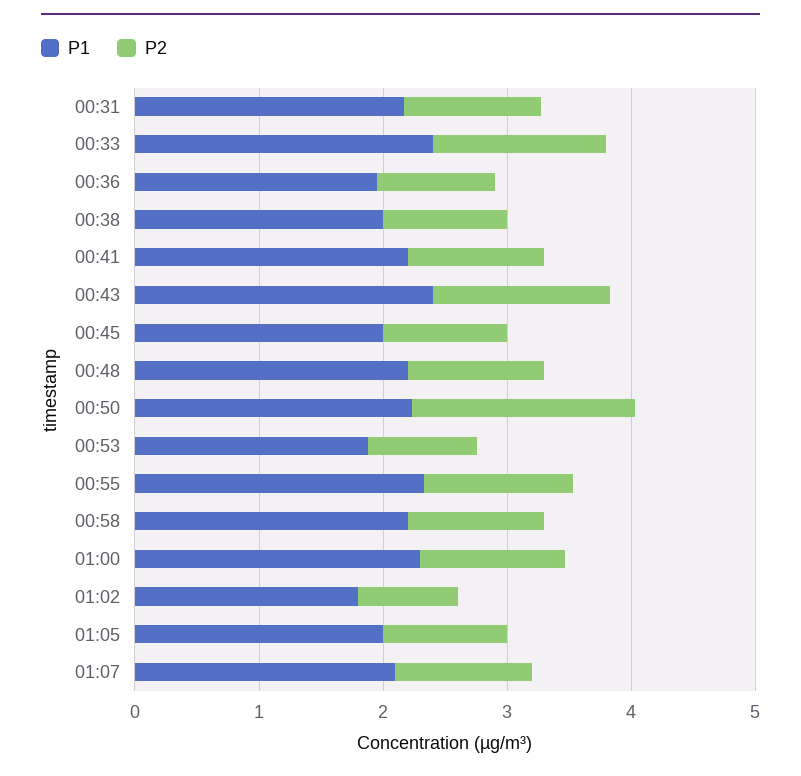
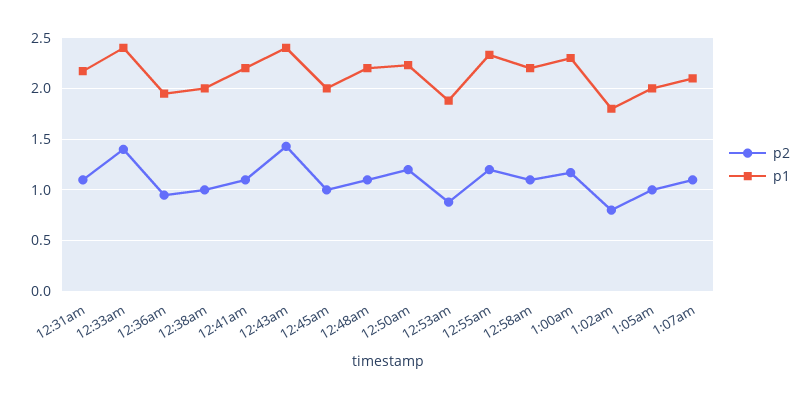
P2, 00:50: 1.8 -> 1.2

